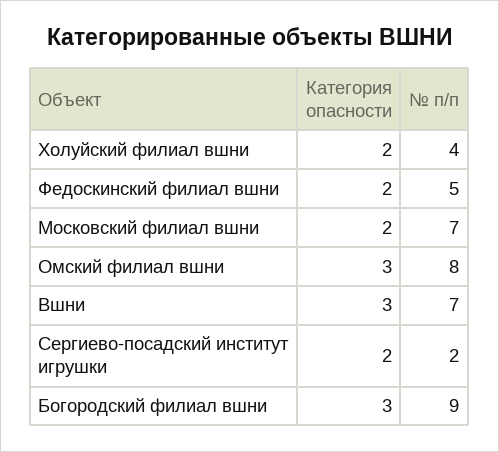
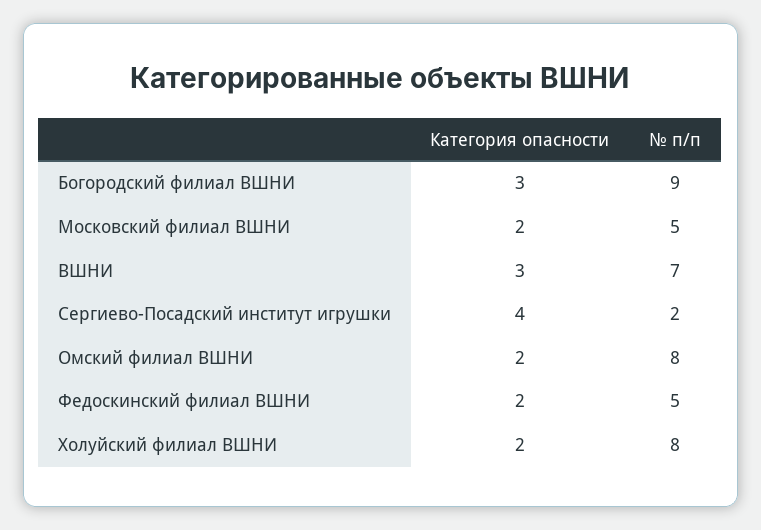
№ п/п, Холуйский филиал вшни: 4 -> 8
№ п/п, Московский филиал вшни: 7 -> 5
Категория опасности, Омский филиал вшни: 3 -> 2
Категория опасности, Сергиево-посадский институт игрушки: 2 -> 4

